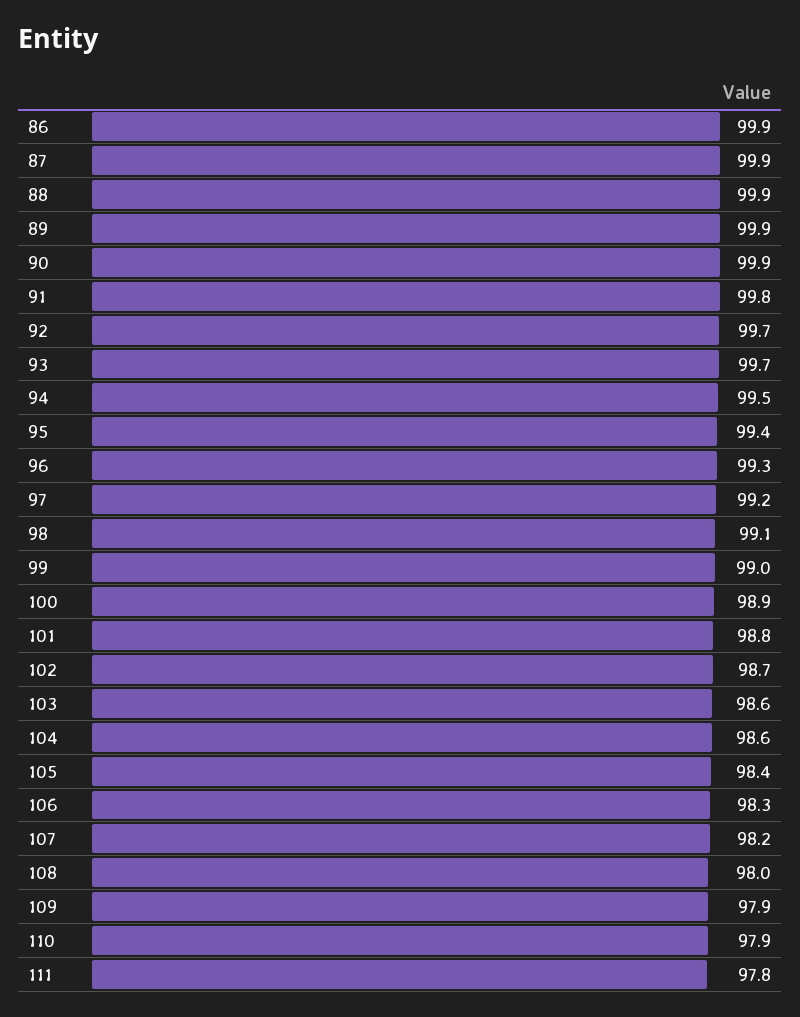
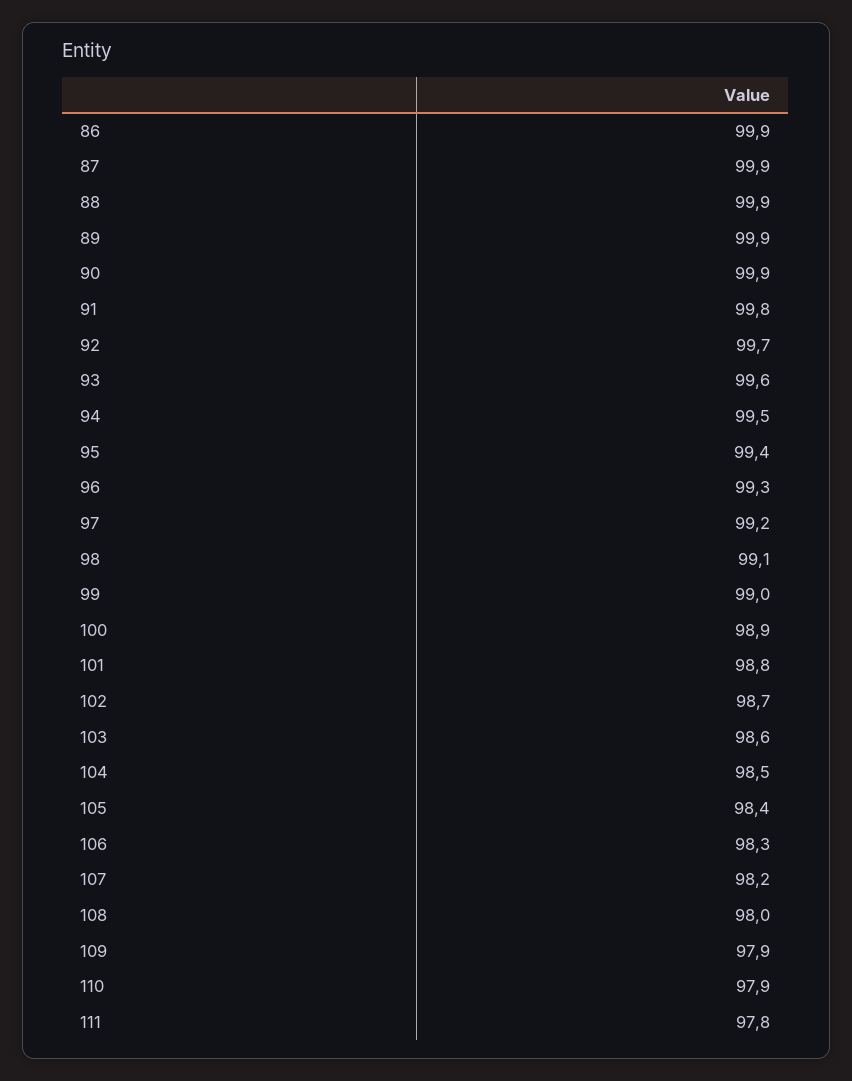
93: 99.7 -> 99.6
104: 98.6 -> 98.5

